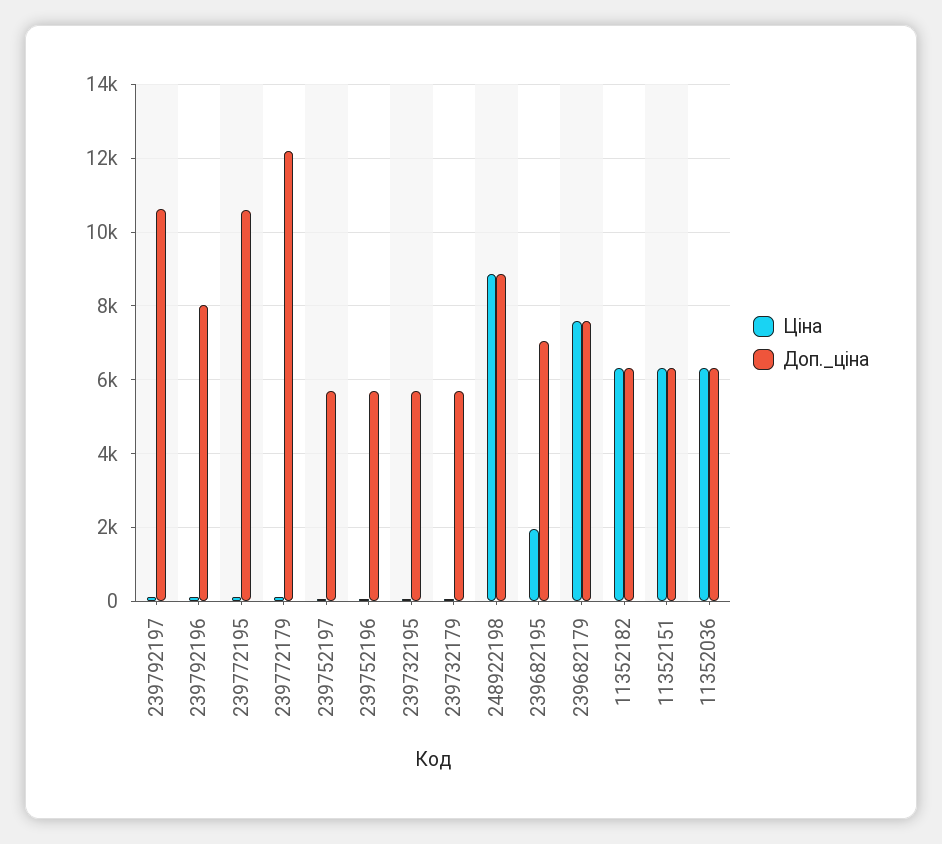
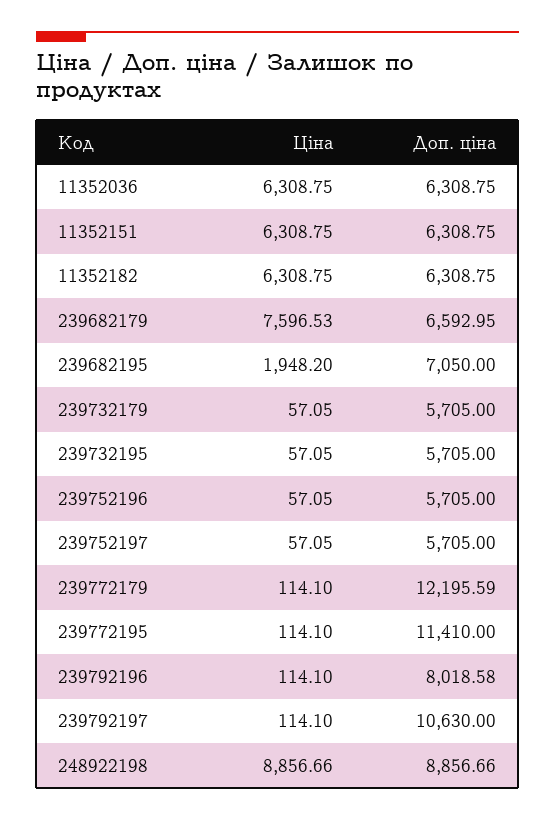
Доп._ціна, 239772195: 10600 -> 11410
Доп._ціна, 239682179: 7600 -> 6592.95

